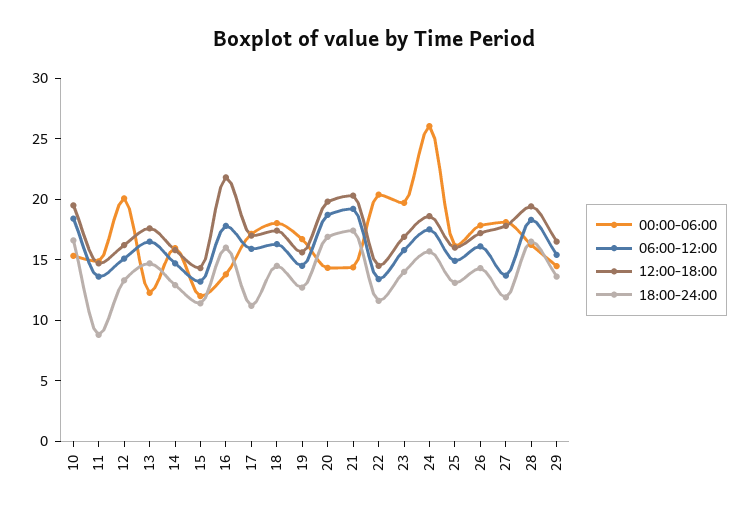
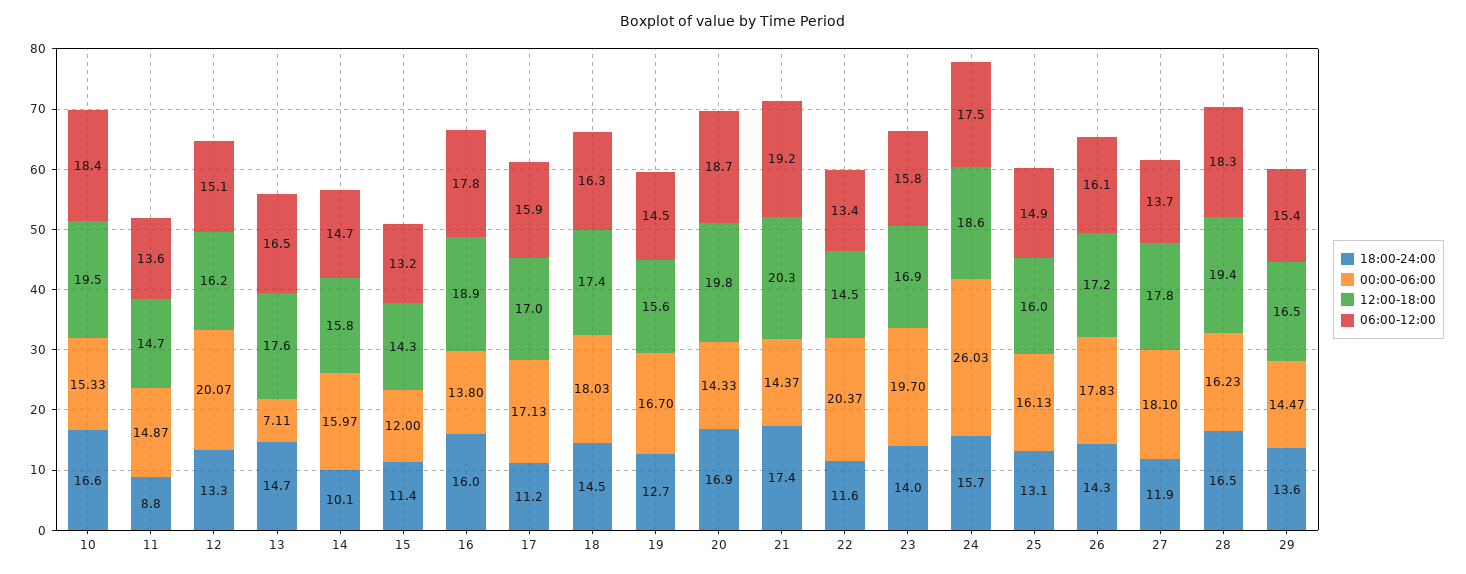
00:00-06:00, 13: 12 -> 7.11
18:00-24:00, 14: 13 -> 10.1
12:00-18:00, 16: 22 -> 18.9

